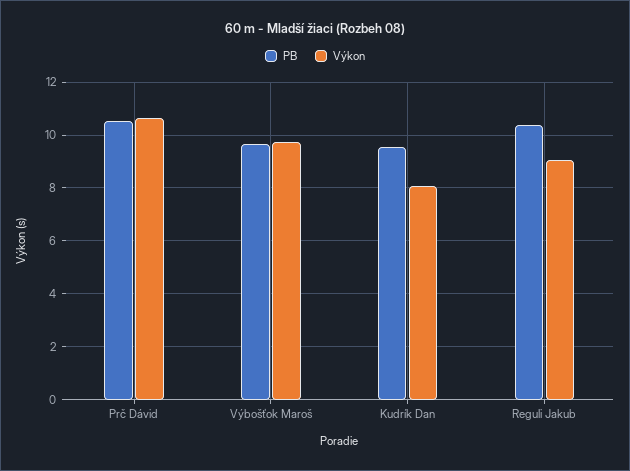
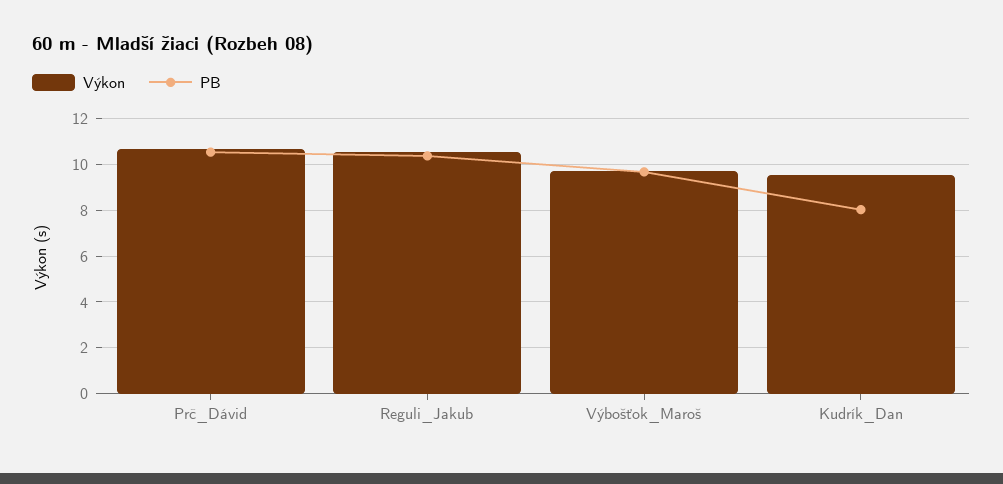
PB, Kudrík Dan: 9.5 -> 8
Výkon, Kudrík Dan: 8 -> 9.5
Výkon, Reguli Jakub: 9 -> 10.5

